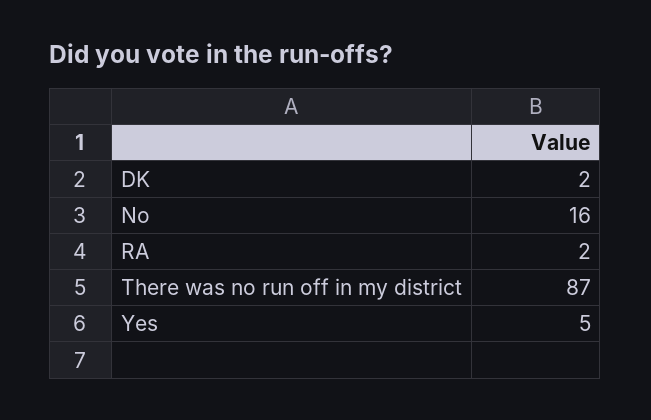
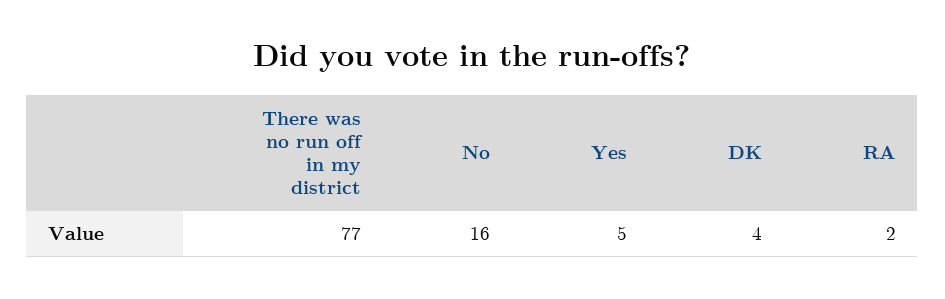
DK: 2 -> 4
There was no run off in my district: 87 -> 77

